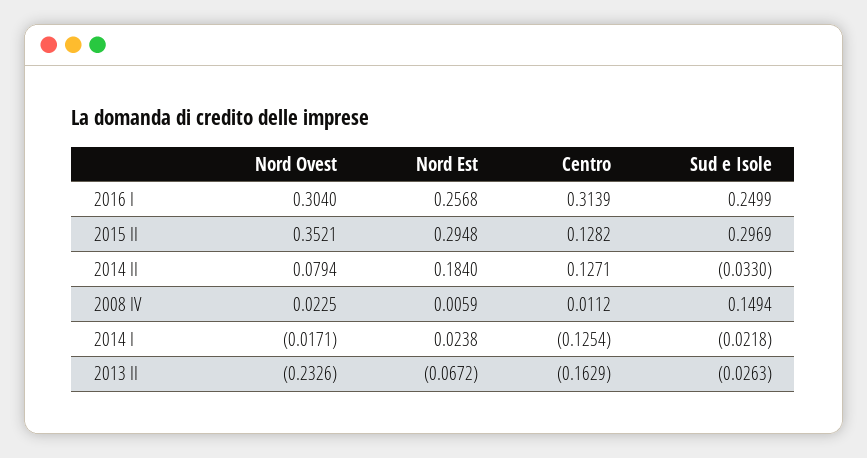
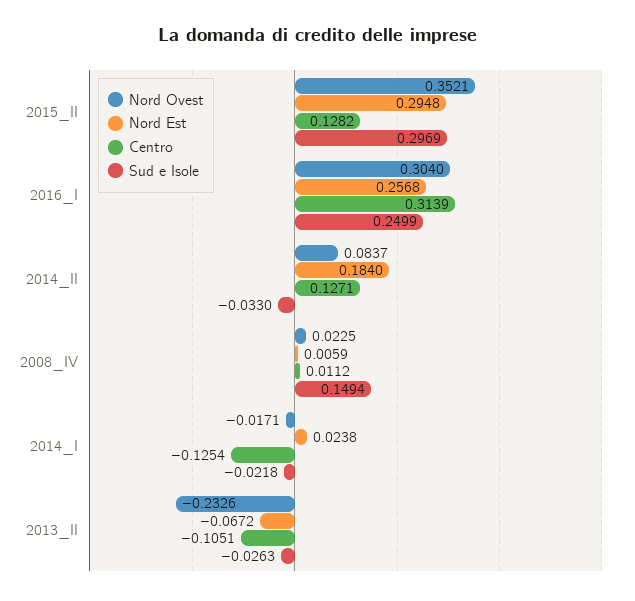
Nord Ovest, 2014 II: 0.0794 -> 0.0837
Centro, 2013 II: -0.1629 -> -0.1051

